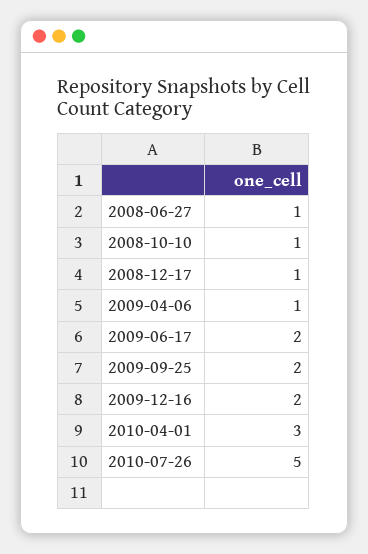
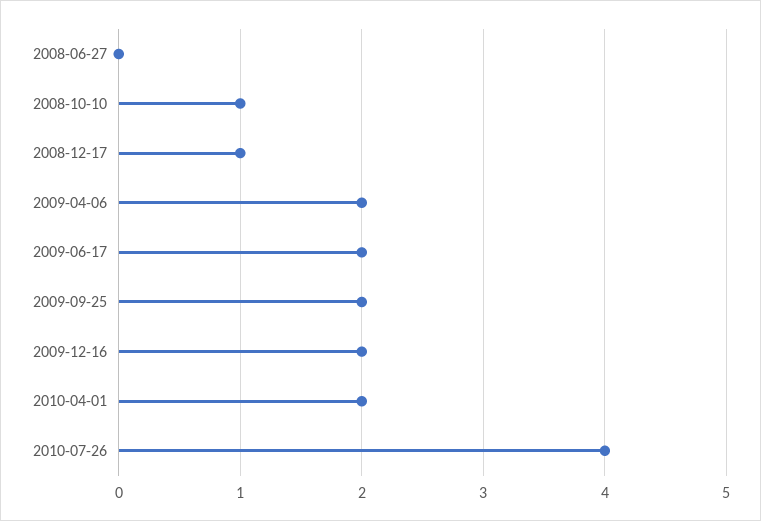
2008-06-27: 1 -> 0
2009-04-06: 1 -> 2
2010-04-01: 3 -> 2
2010-07-26: 5 -> 4

